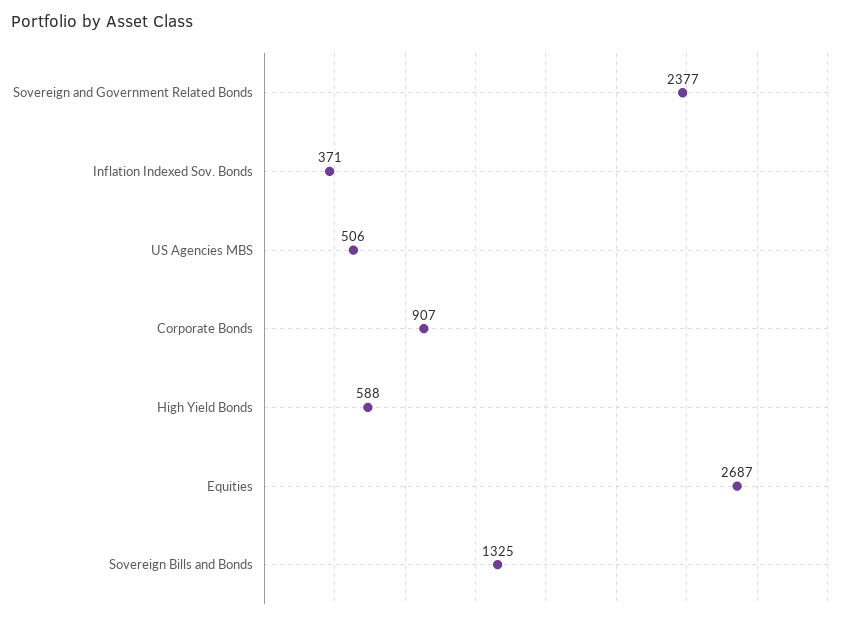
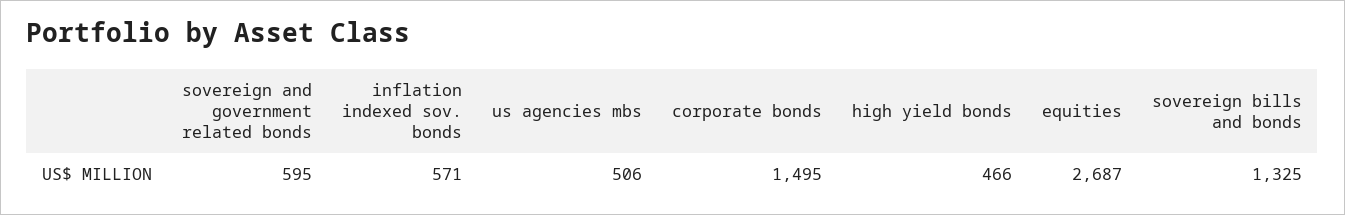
Sovereign and Government Related Bonds: 2377 -> 595
Inflation Indexed Sov. Bonds: 371 -> 571
Corporate Bonds: 907 -> 1495
High Yield Bonds: 588 -> 466

